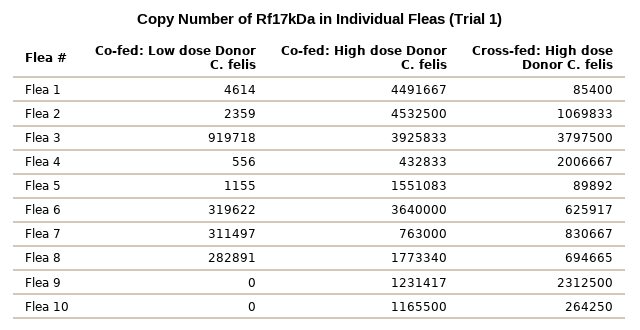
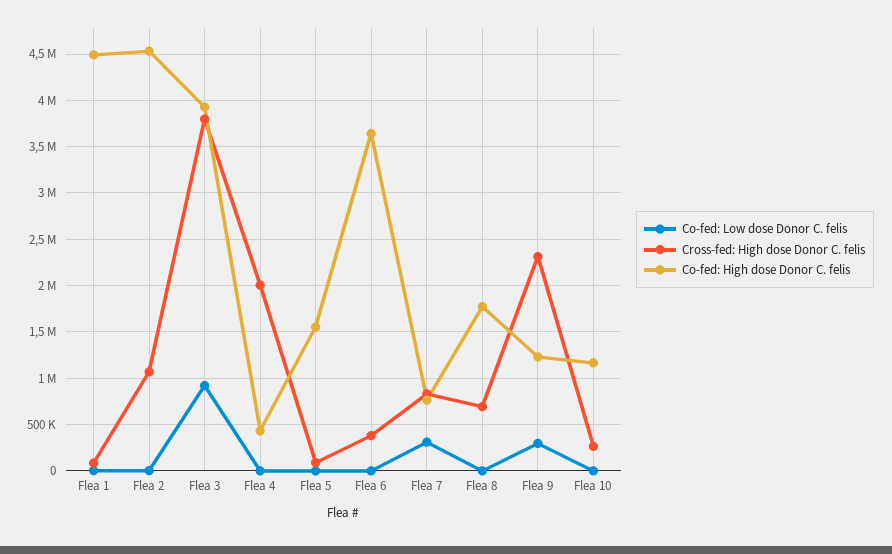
Co-fed: Low dose Donor C. felis, Flea 6: 319622 -> 0
Cross-fed: High dose Donor C. felis, Flea 6: 625917 -> 400000
Co-fed: Low dose Donor C. felis, Flea 8: 282891 -> 0
Co-fed: Low dose Donor C. felis, Flea 9: 0 -> 300000

